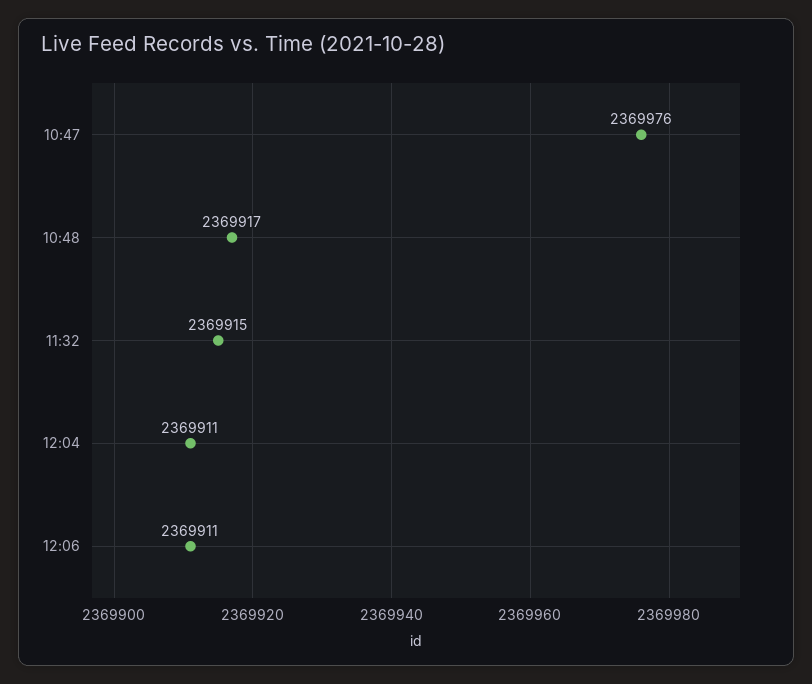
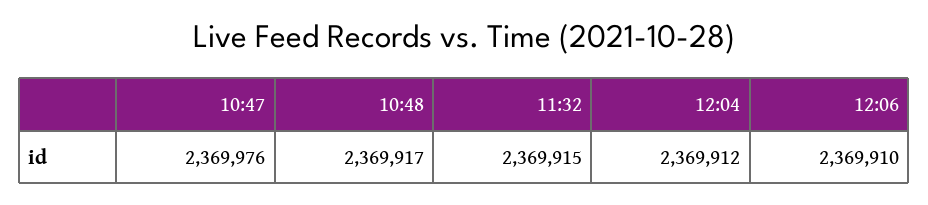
12:04: 2369911 -> 2369912
12:06: 2369911 -> 2369910

